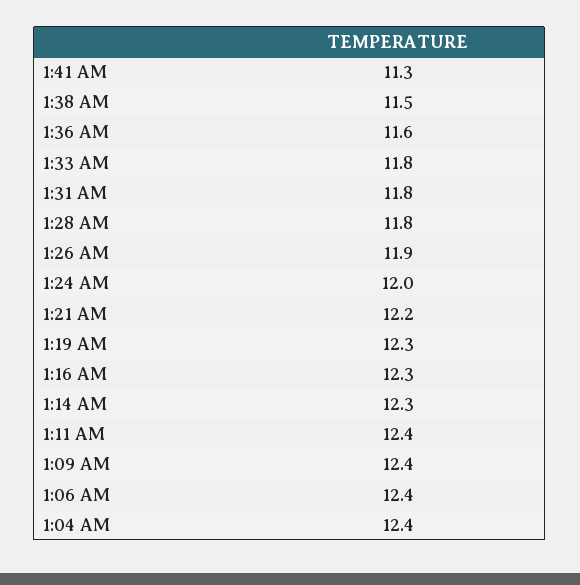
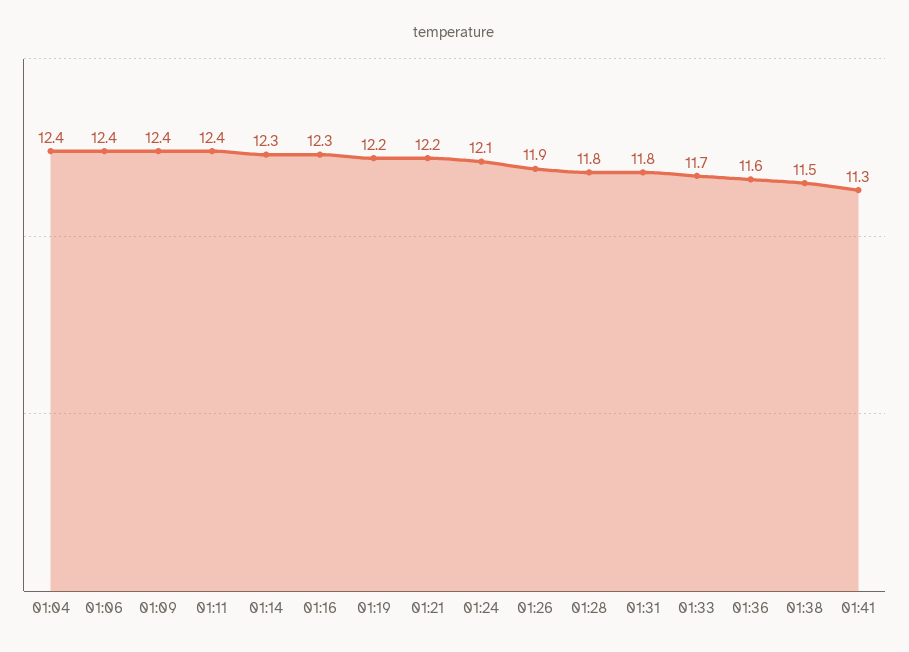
1:33 AM: 11.8 -> 11.7
1:24 AM: 12 -> 12.1
1:19 AM: 12.3 -> 12.2

